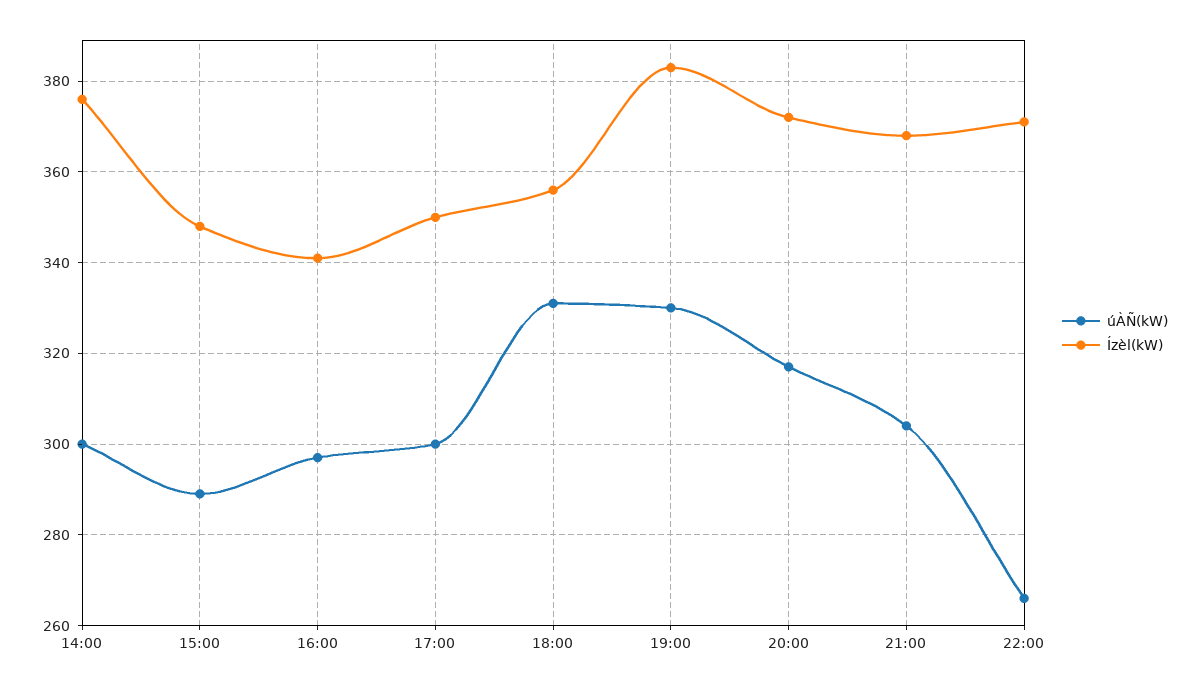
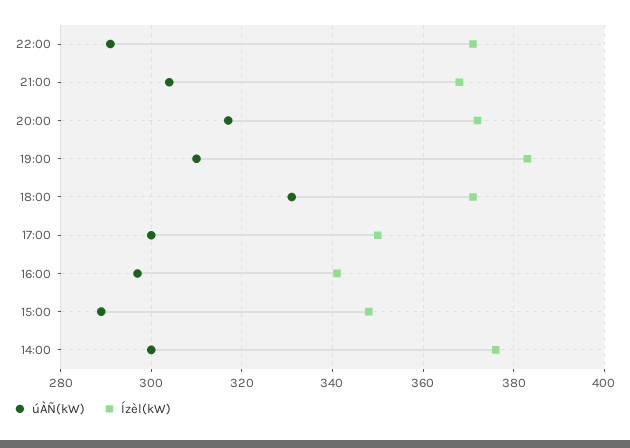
Ízèl(kW), 18:00: 355 -> 370
úÀÑ(kW), 19:00: 330 -> 310
úÀÑ(kW), 22:00: 265 -> 290

